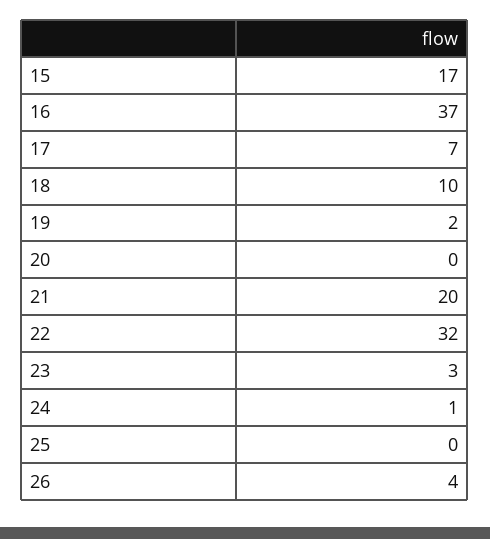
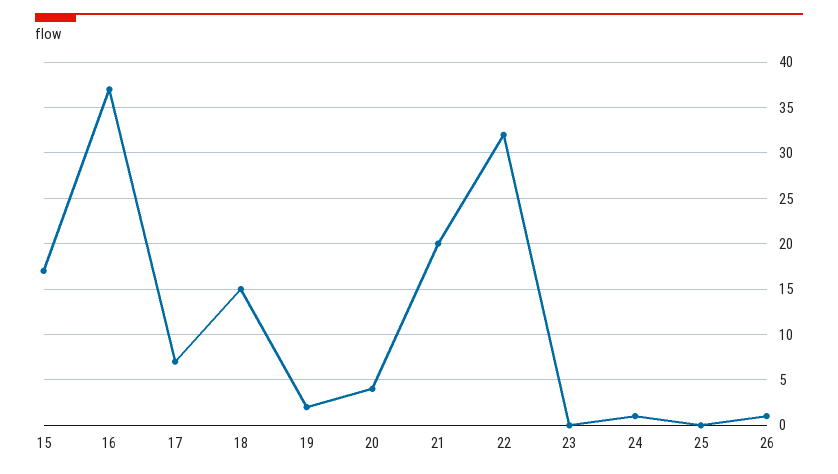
18: 10 -> 15
20: 0 -> 4
23: 3 -> 0
26: 4 -> 1

